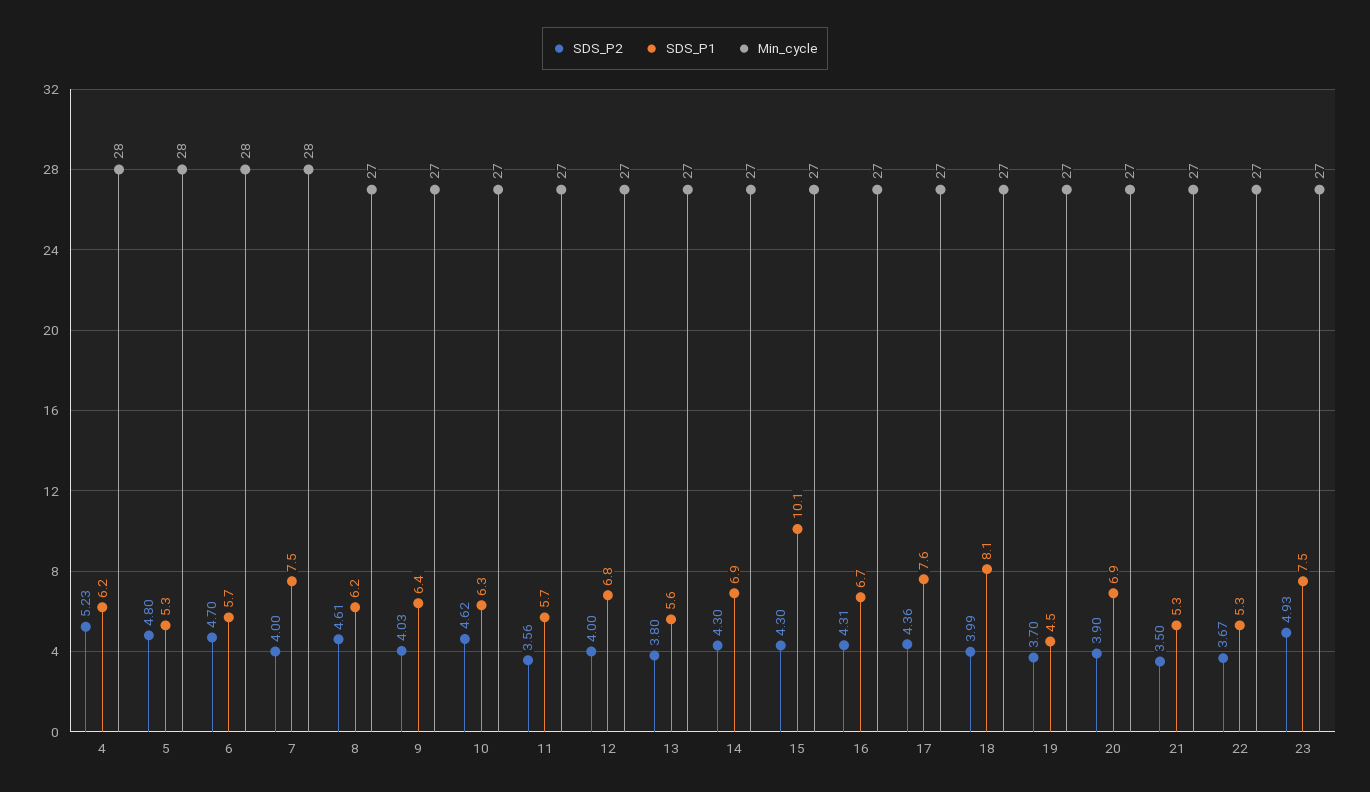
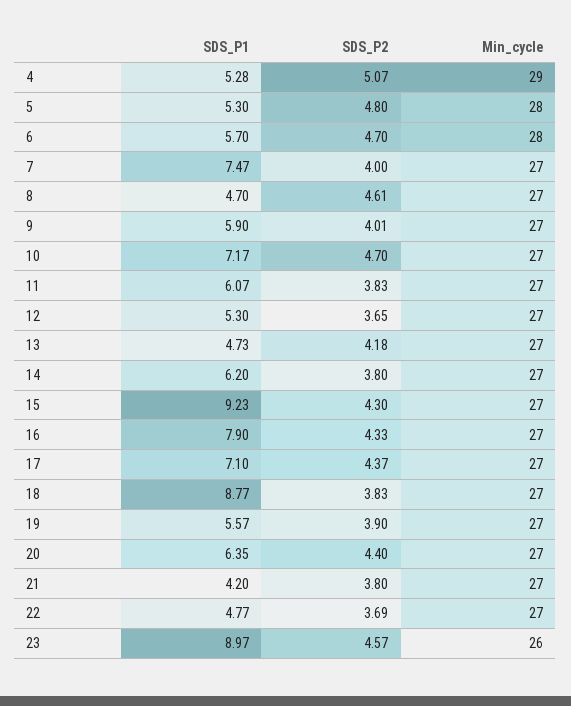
SDS_P2, 4: 5.23 -> 5.07
SDS_P1, 4: 6.2 -> 5.28
Min_cycle, 4: 28 -> 29
Min_cycle, 7: 28 -> 27
SDS_P1, 8: 6.2 -> 4.7
SDS_P2, 9: 4.03 -> 4.01
SDS_P1, 9: 6.4 -> 5.9
SDS_P2, 10: 4.62 -> 4.7
SDS_P1, 10: 6.3 -> 7.17
SDS_P2, 11: 3.56 -> 3.83
SDS_P1, 11: 5.7 -> 6.07
SDS_P2, 12: 4 -> 3.65
SDS_P1, 12: 6.8 -> 5.3
SDS_P2, 13: 3.8 -> 4.18
SDS_P1, 13: 5.6 -> 4.73
SDS_P2, 14: 4.3 -> 3.8
SDS_P1, 14: 6.9 -> 6.2
SDS_P1, 15: 10.1 -> 9.23
SDS_P2, 16: 4.31 -> 4.33
SDS_P1, 16: 6.7 -> 7.9
SDS_P2, 17: 4.36 -> 4.37
SDS_P1, 17: 7.6 -> 7.1
SDS_P2, 18: 3.99 -> 3.83
SDS_P1, 18: 8.1 -> 8.77
SDS_P2, 19: 3.7 -> 3.9
SDS_P1, 19: 4.5 -> 5.57
SDS_P2, 20: 3.9 -> 4.4
SDS_P1, 20: 6.9 -> 6.35
SDS_P2, 21: 3.5 -> 3.8
SDS_P1, 21: 5.3 -> 4.2
SDS_P2, 22: 3.67 -> 3.69
SDS_P1, 22: 5.3 -> 4.77
SDS_P2, 23: 4.93 -> 4.57
SDS_P1, 23: 7.5 -> 8.97
Min_cycle, 23: 27 -> 26

